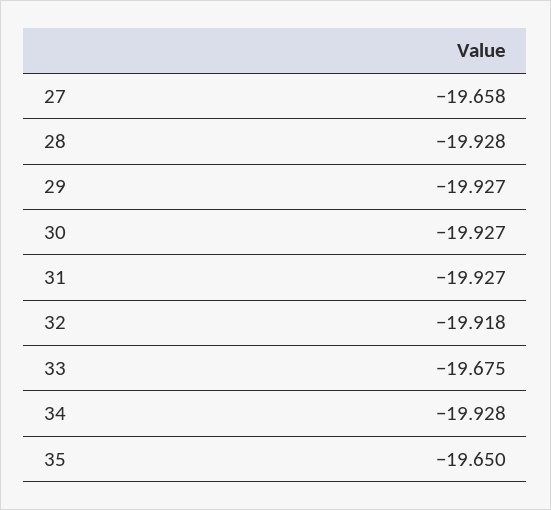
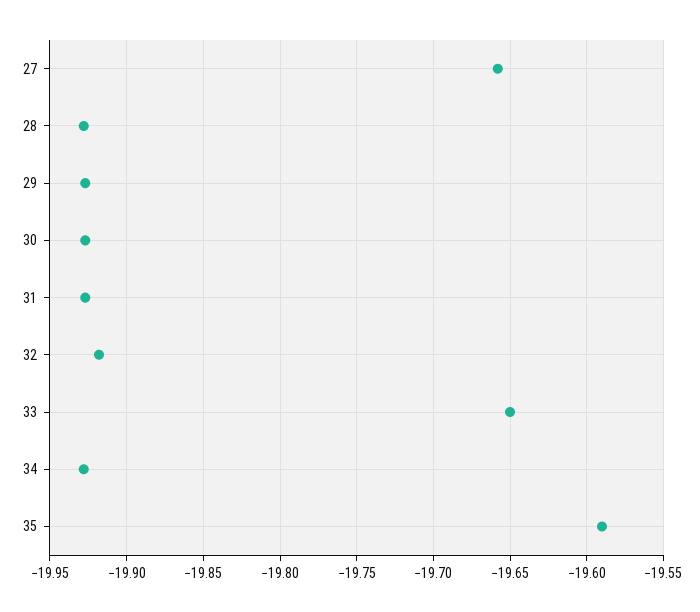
33: -19.675 -> -19.65
35: -19.65 -> -19.59

